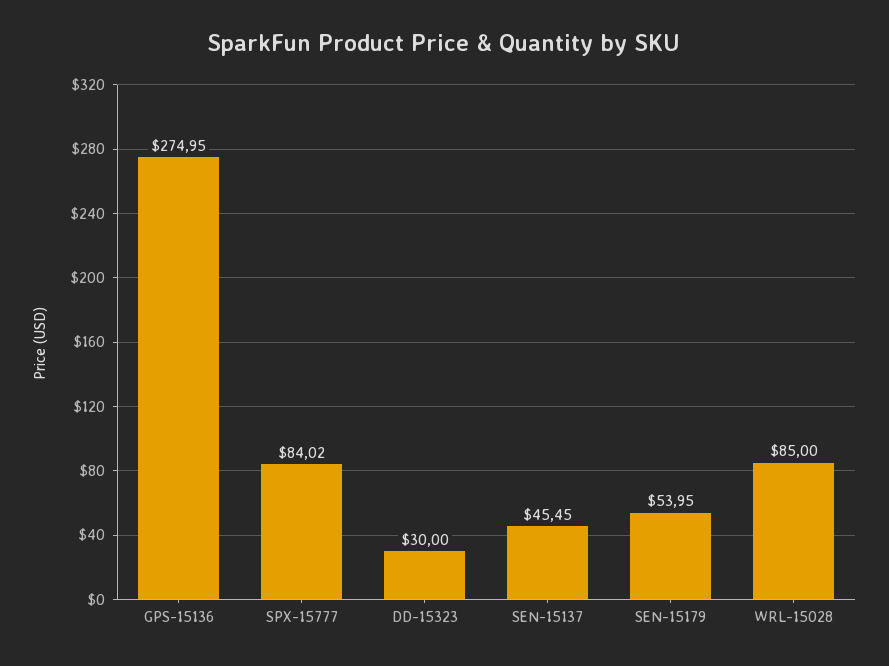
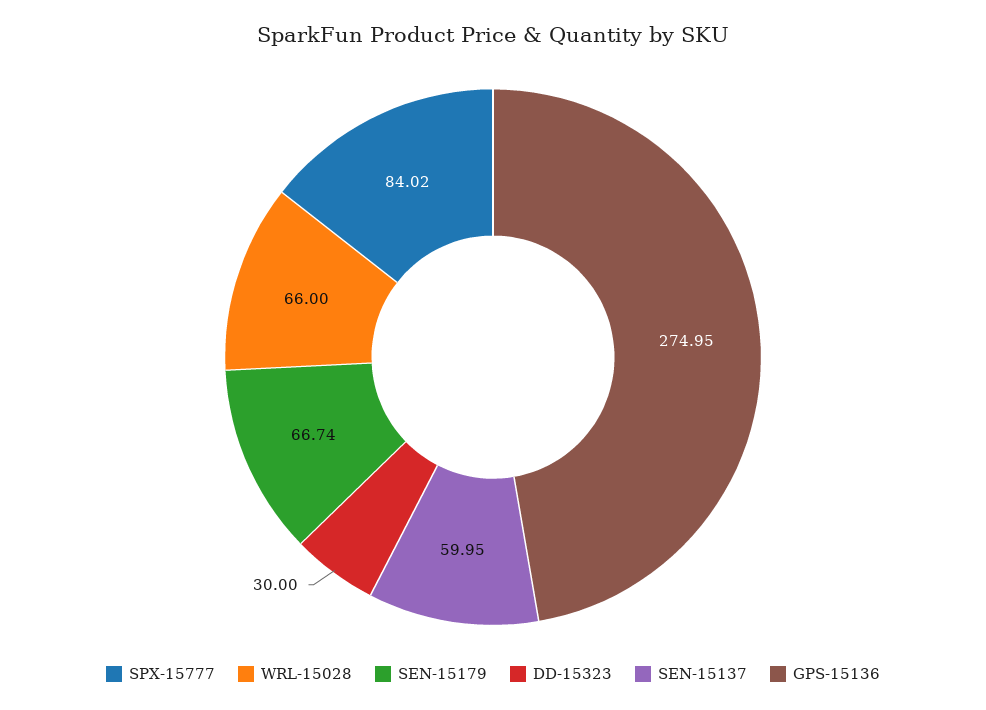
SEN-15137: 45.45 -> 59.95
SEN-15179: 53.95 -> 66.74
WRL-15028: 85 -> 66

